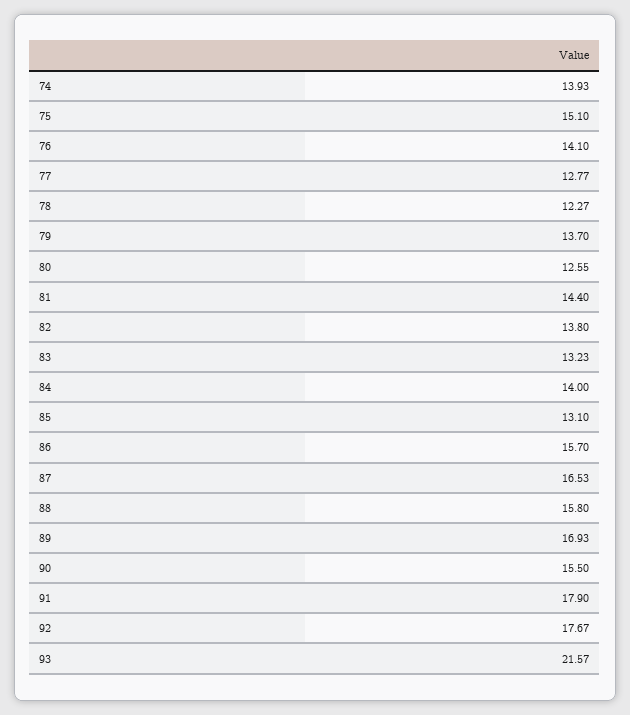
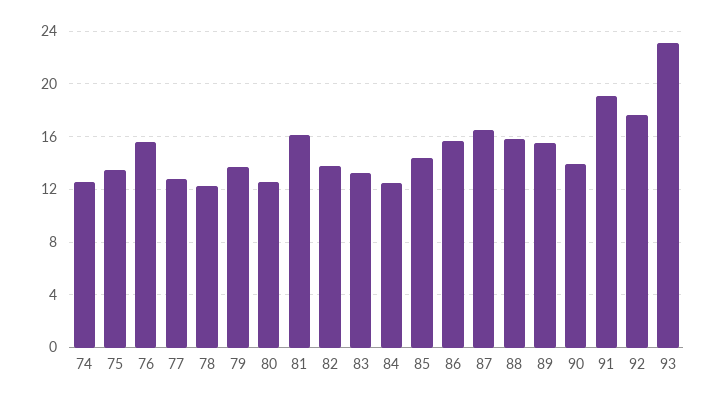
74: 13.93 -> 12.5
75: 15.1 -> 13.5
76: 14.1 -> 15.5
81: 14.4 -> 16
84: 14 -> 12.5
85: 13.1 -> 14.5
89: 16.93 -> 15.5
90: 15.5 -> 14
91: 17.9 -> 19
93: 21.57 -> 23

